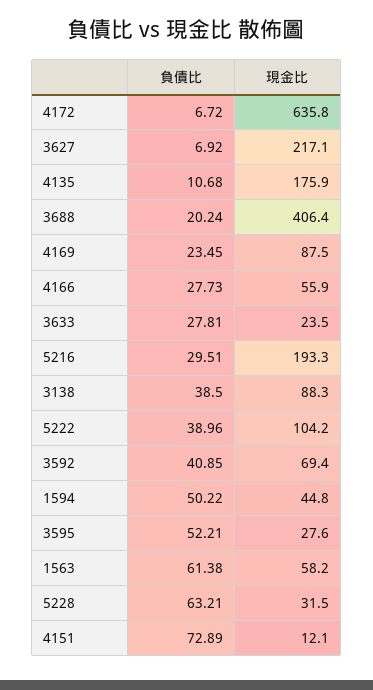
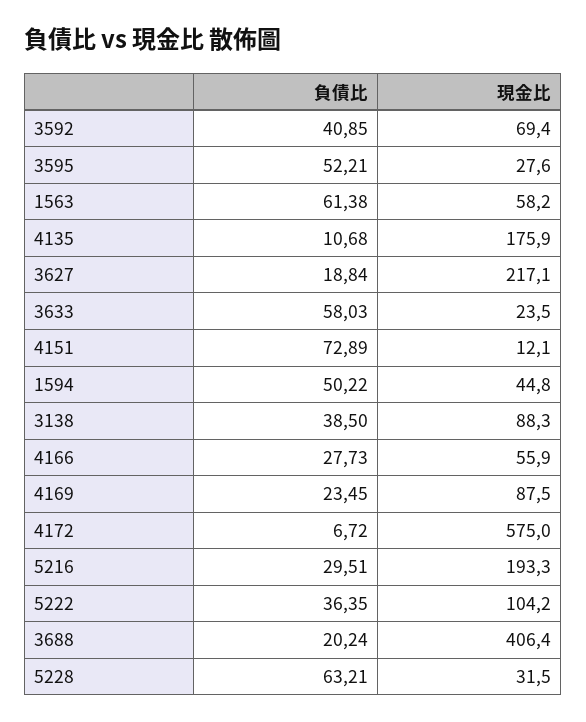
現金比, 4172: 635.8 -> 575
負債比, 3627: 6.92 -> 18.84
負債比, 3633: 27.81 -> 58.03
負債比, 5222: 38.96 -> 36.35

